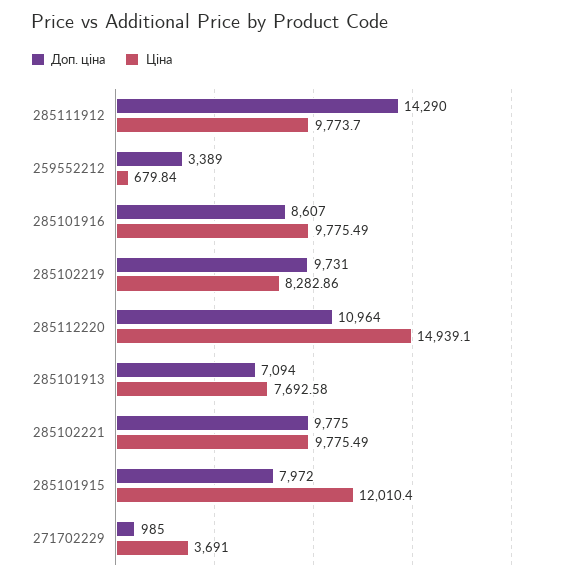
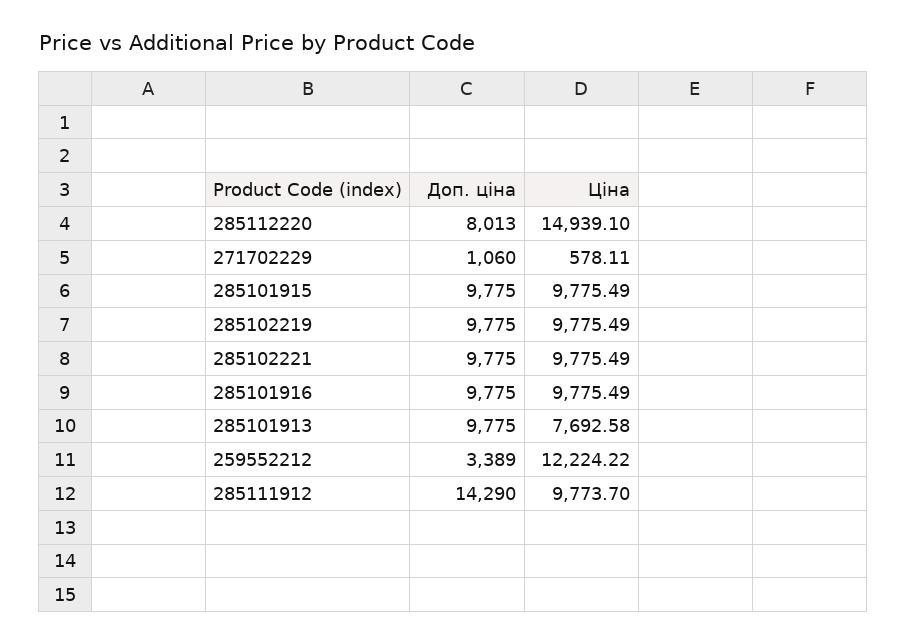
Ціна, 259552212: 679.84 -> 12224.22
Доп. ціна, 285101916: 8607 -> 9775
Доп. ціна, 285102219: 9731 -> 9775
Ціна, 285102219: 8282.86 -> 9775.49
Доп. ціна, 285112220: 10964 -> 8013
Доп. ціна, 285101913: 7094 -> 9775
Доп. ціна, 285101915: 7972 -> 9775
Ціна, 285101915: 12010.4 -> 9775.49
Доп. ціна, 271702229: 985 -> 1060
Ціна, 271702229: 3691 -> 578.11

